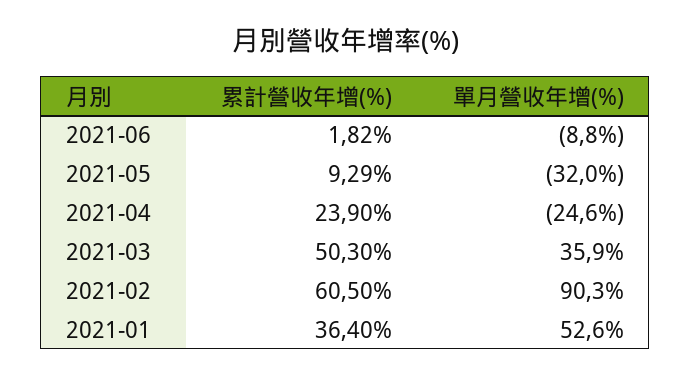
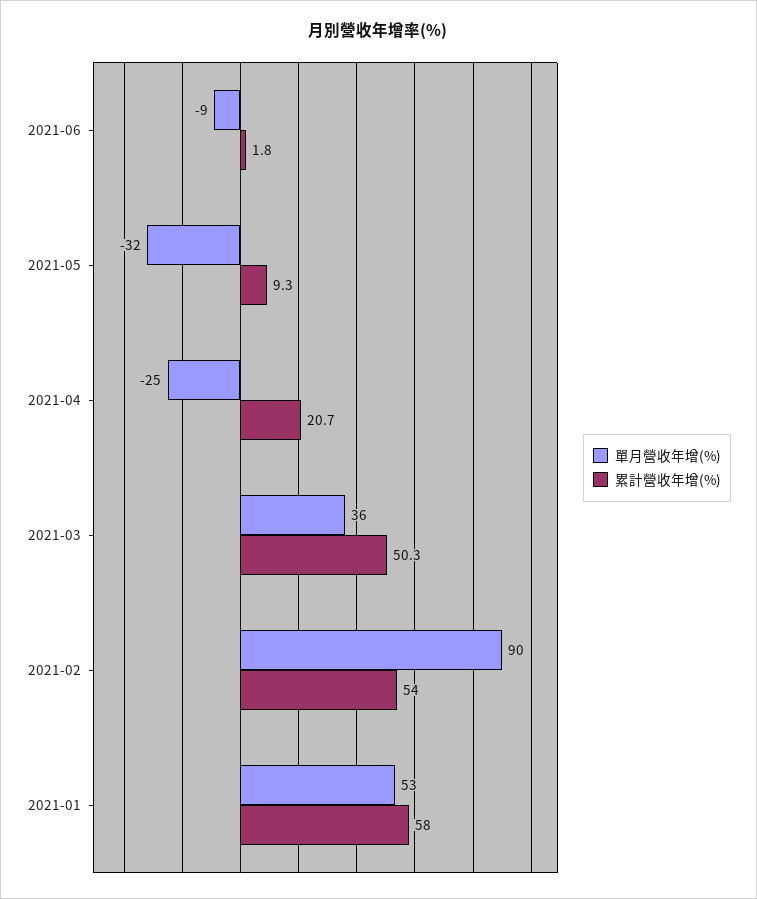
累計營收年增(%), 2021-04: 23.9 -> 20.7
累計營收年增(%), 2021-02: 60.5 -> 54
累計營收年增(%), 2021-01: 36.4 -> 58

